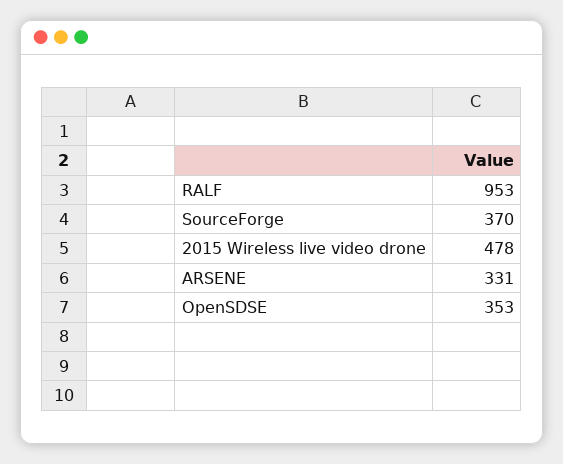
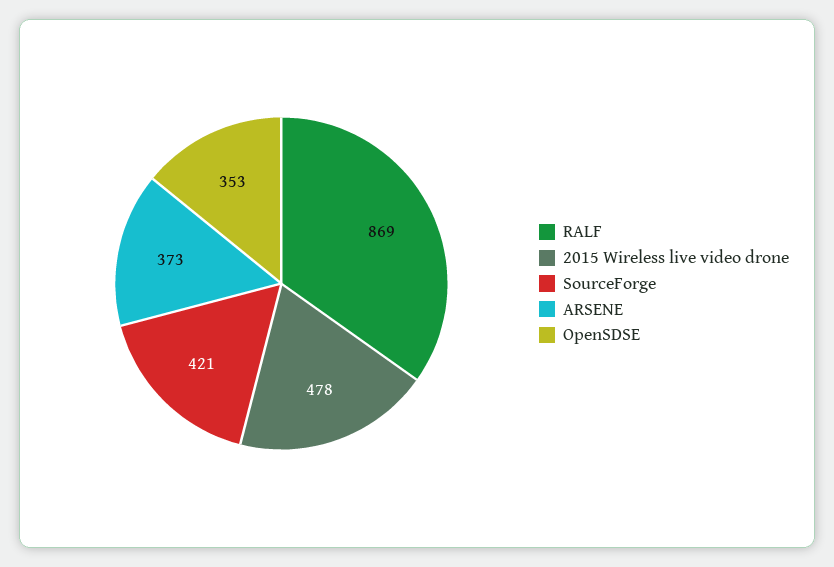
RALF: 953 -> 869
SourceForge: 370 -> 421
ARSENE: 331 -> 373

